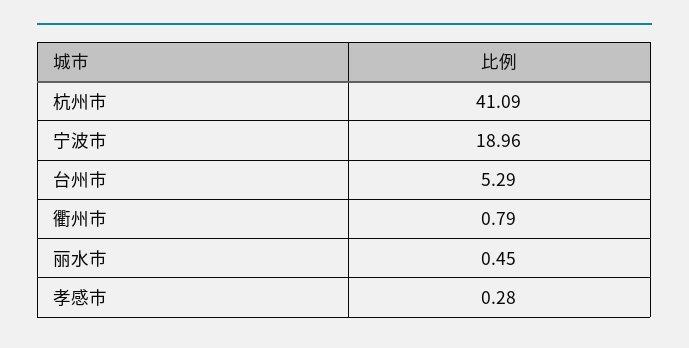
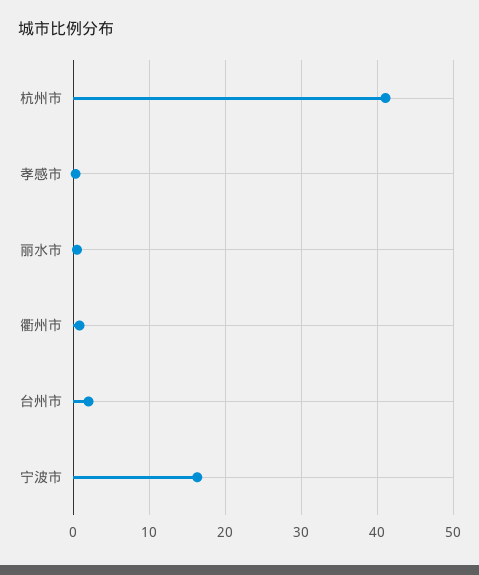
宁波市: 18.96 -> 16
台州市: 5.29 -> 2

